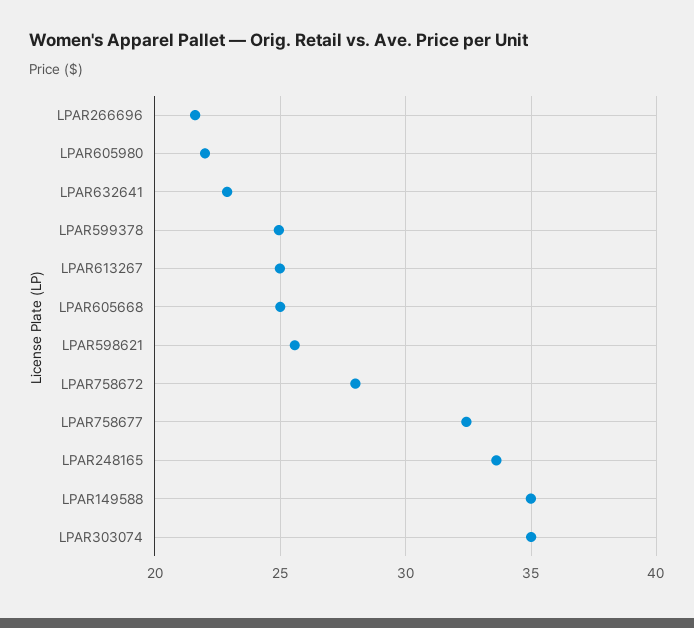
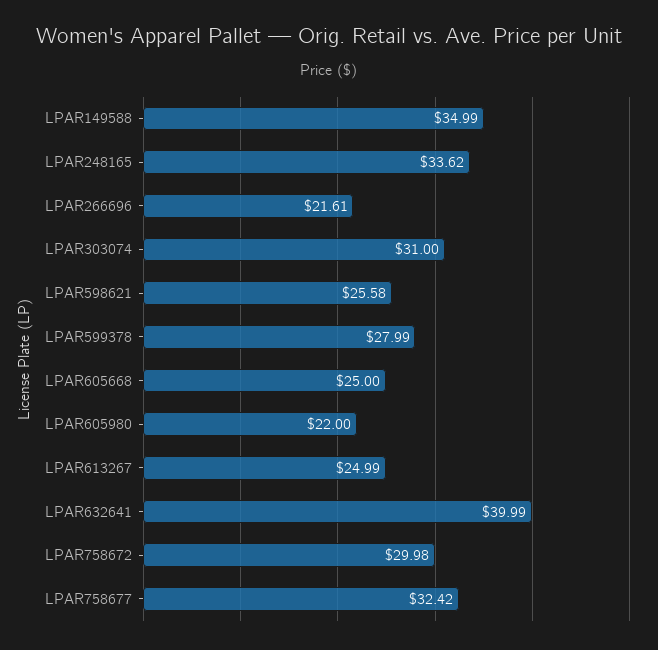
LPAR632641: 23 -> 39.99
LPAR599378: 25 -> 27.99
LPAR758672: 28 -> 29.98
LPAR303074: 35 -> 31

